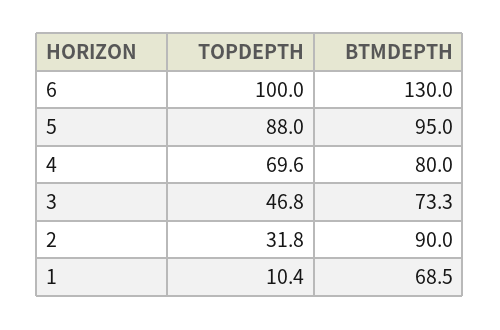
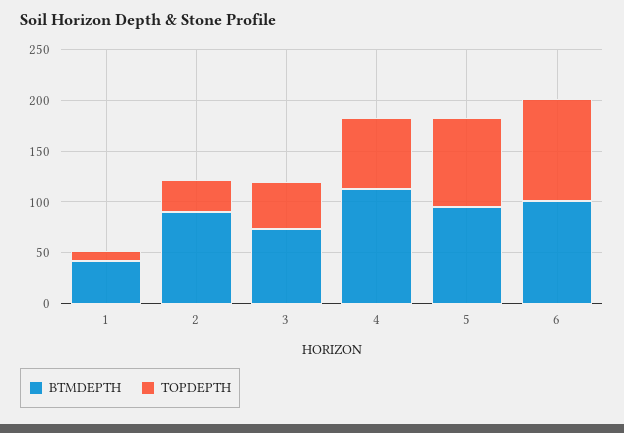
BTMDEPTH, 6: 130 -> 100
BTMDEPTH, 4: 80 -> 110
BTMDEPTH, 1: 68.5 -> 40

